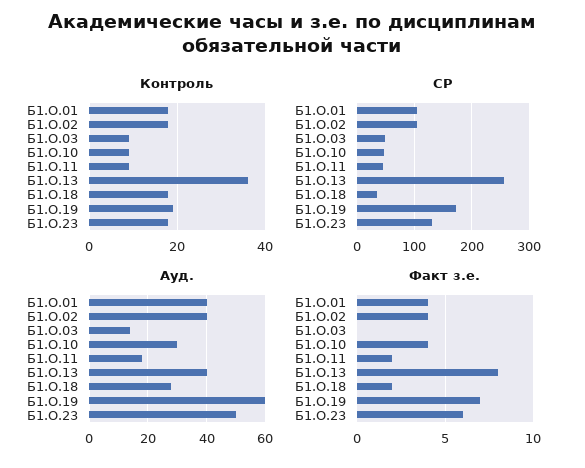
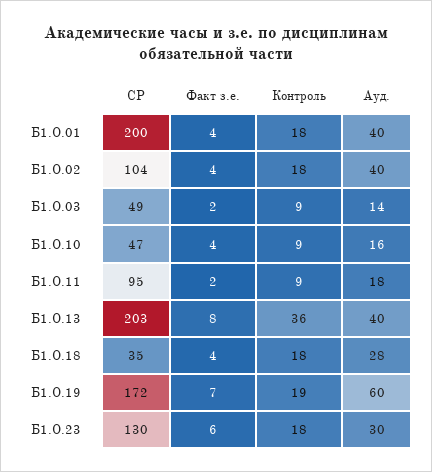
СР, Б1.О.01: 100 -> 200
СР, Б1.О.11: 40 -> 95
СР, Б1.О.13: 260 -> 203
Ауд., Б1.О.10: 30 -> 16
Ауд., Б1.О.23: 50 -> 30
Факт з.е., Б1.О.03: 0 -> 2
Факт з.е., Б1.О.18: 2 -> 4

